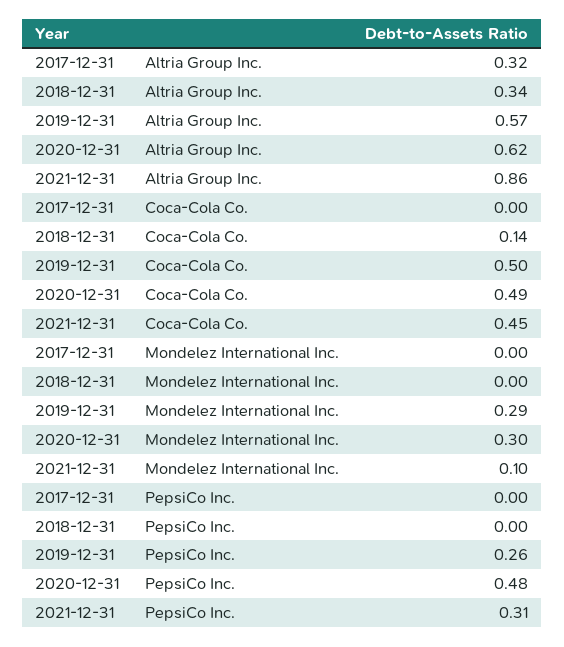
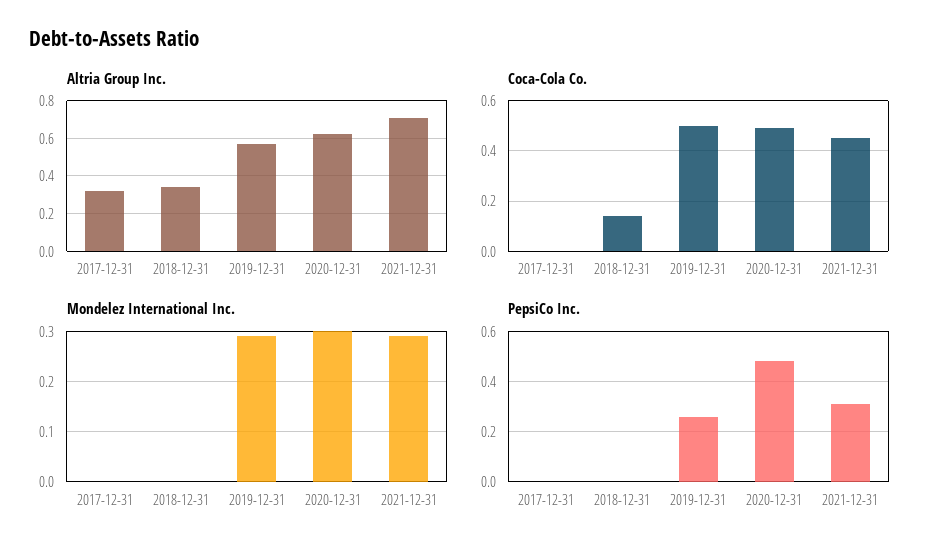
Altria Group Inc., 2021-12-31: 0.86 -> 0.7
Mondelez International Inc., 2021-12-31: 0.1 -> 0.3

